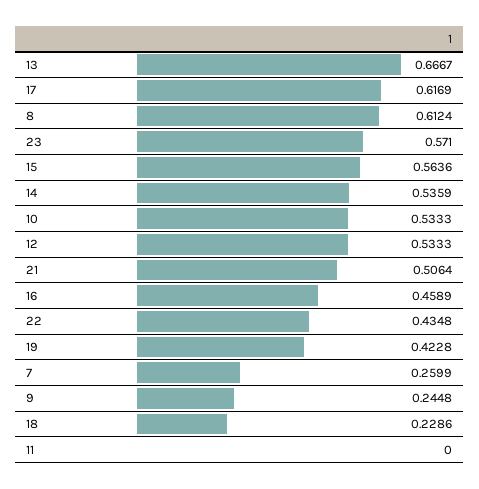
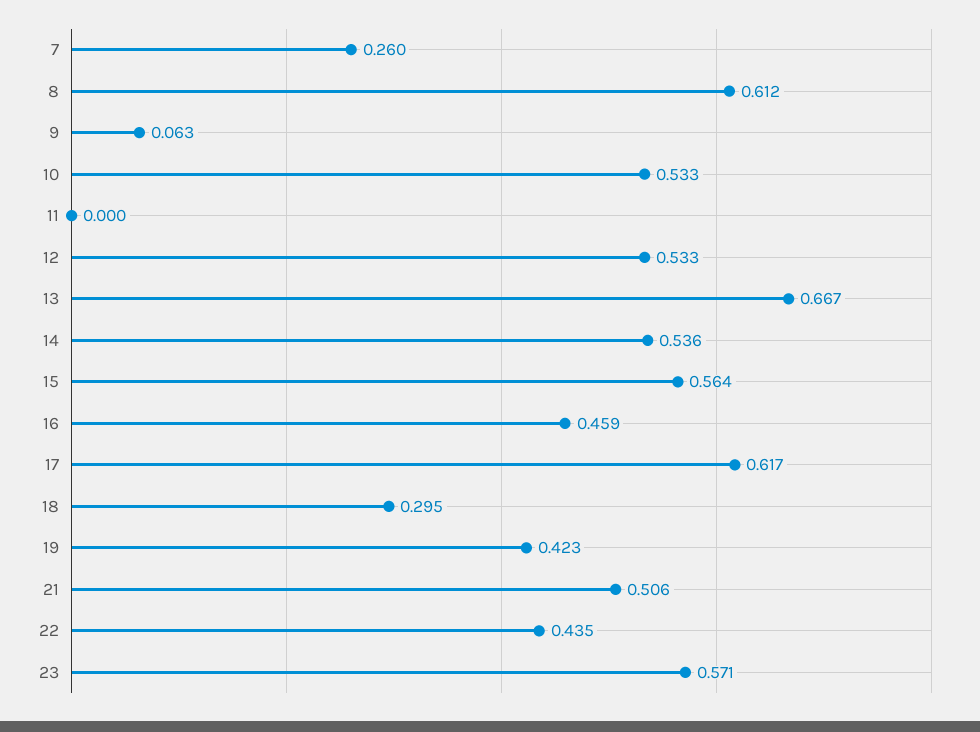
9: 0.2448 -> 0.063
18: 0.2286 -> 0.295

